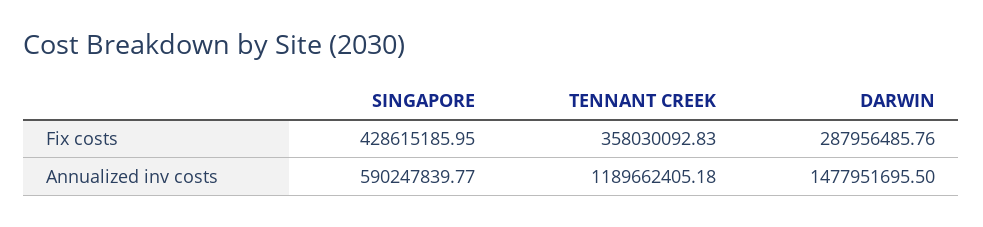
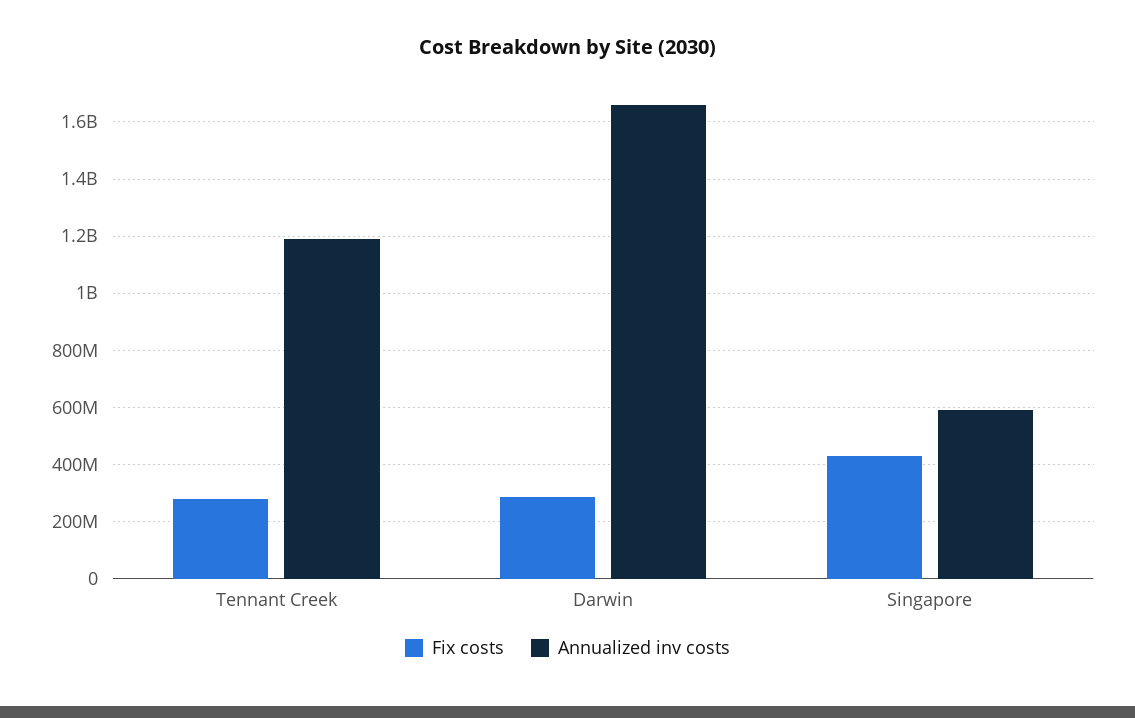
Fix costs, TENNANT CREEK: 358030092.83 -> 275000000
Annualized inv costs, DARWIN: 1477951695.5 -> 1650000000

